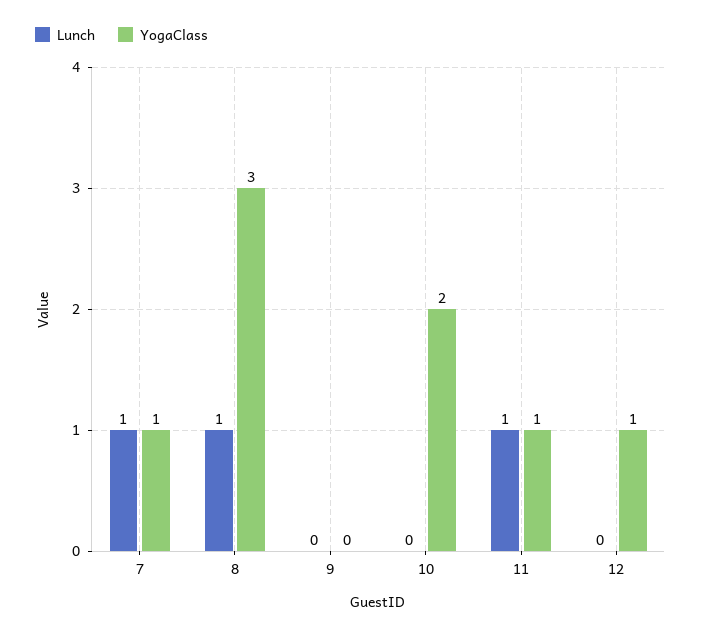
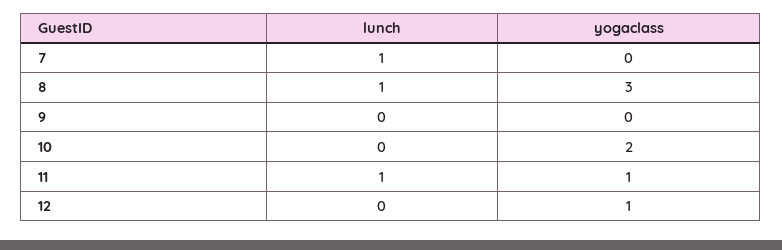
YogaClass, 7: 1 -> 0

